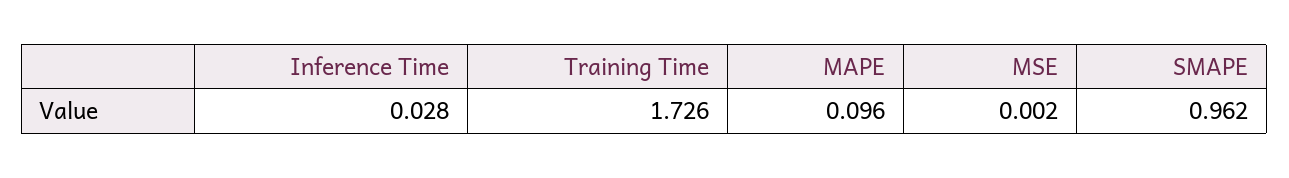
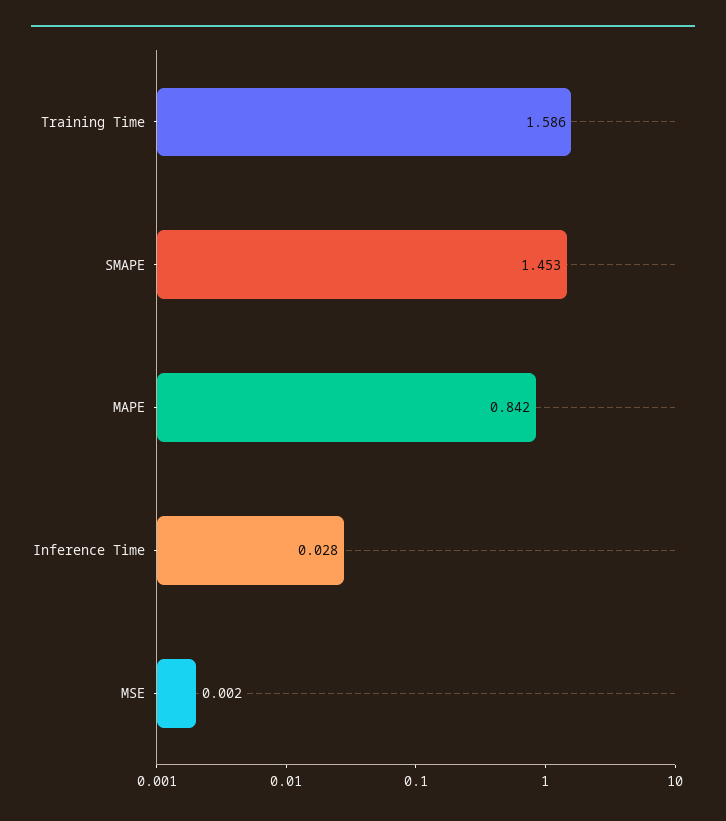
Training Time: 1.726 -> 1.586
MAPE: 0.096 -> 0.842
SMAPE: 0.962 -> 1.453

